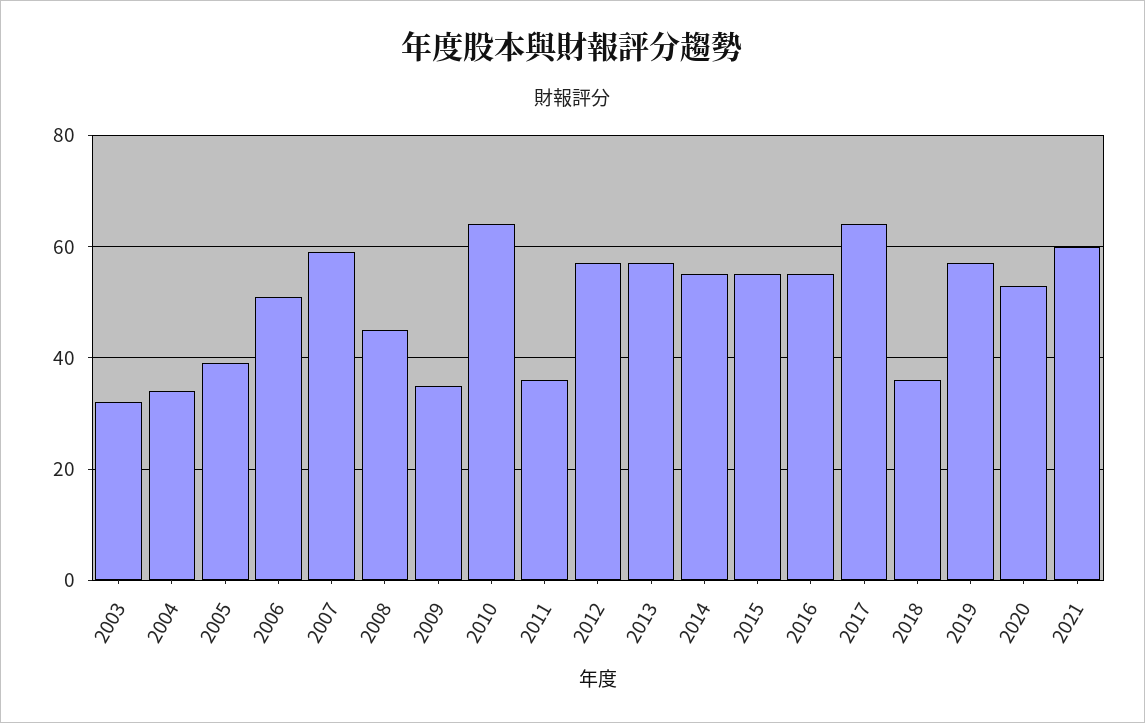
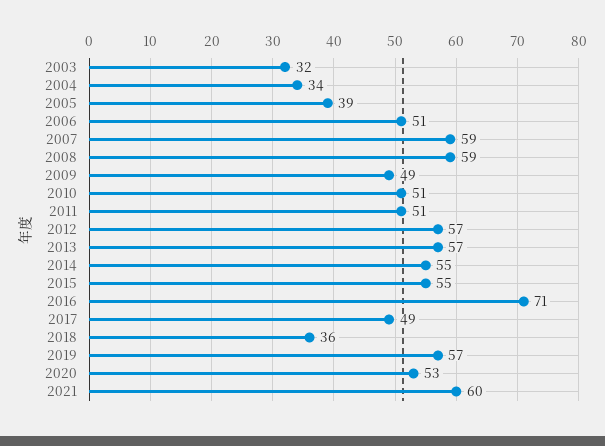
2008: 45 -> 59
2009: 35 -> 49
2010: 65 -> 51
2011: 35 -> 51
2016: 55 -> 71
2017: 65 -> 49

